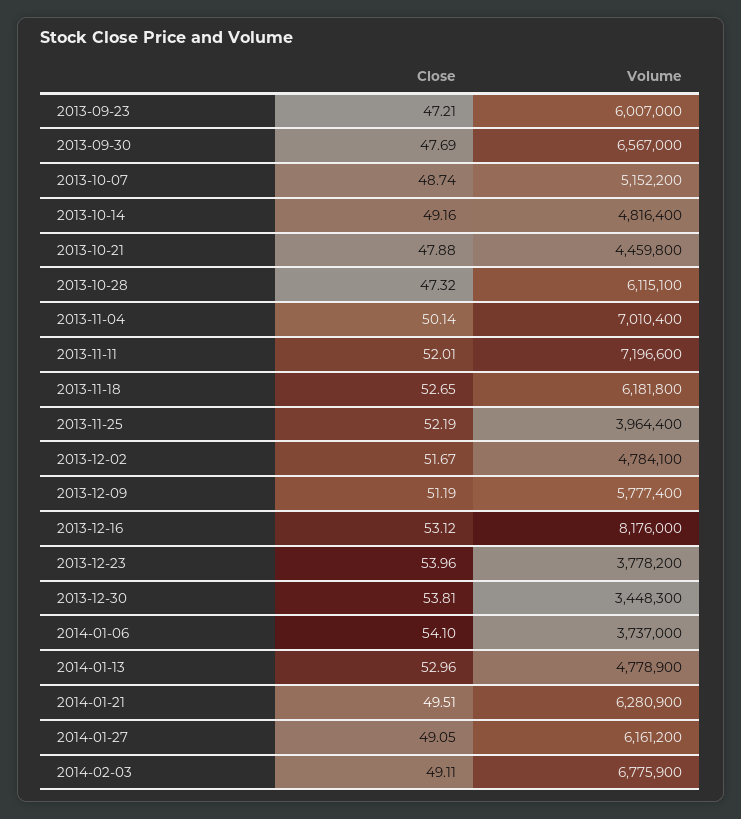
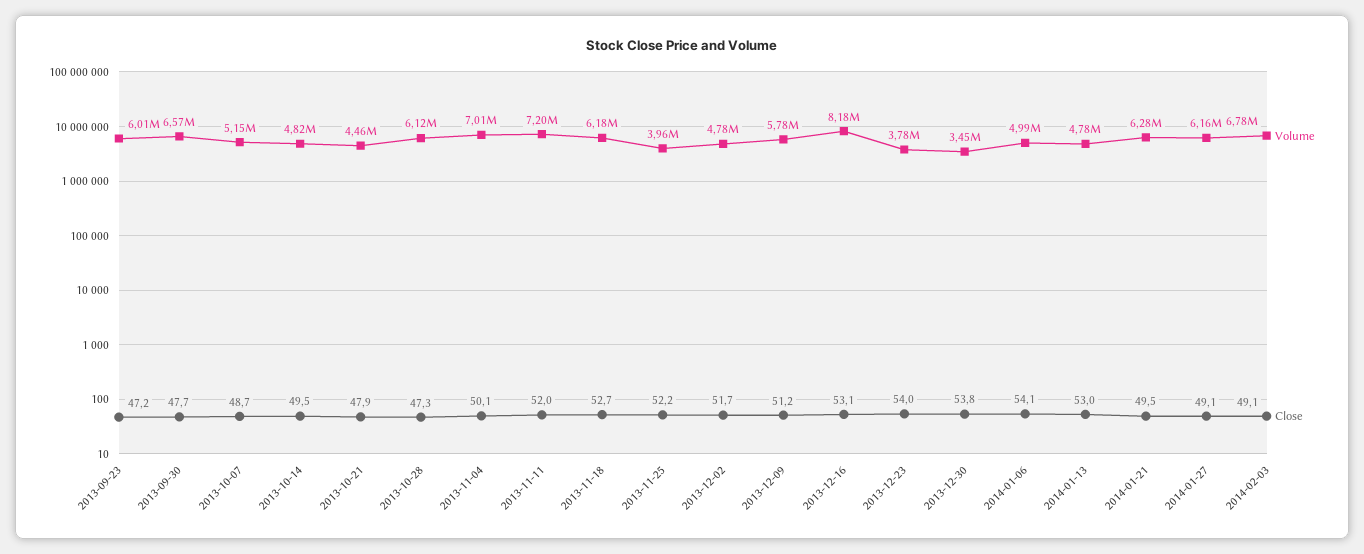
Close, 2013-10-14: 49.16 -> 49.5
Volume, 2014-01-06: 3737000 -> 4990000

